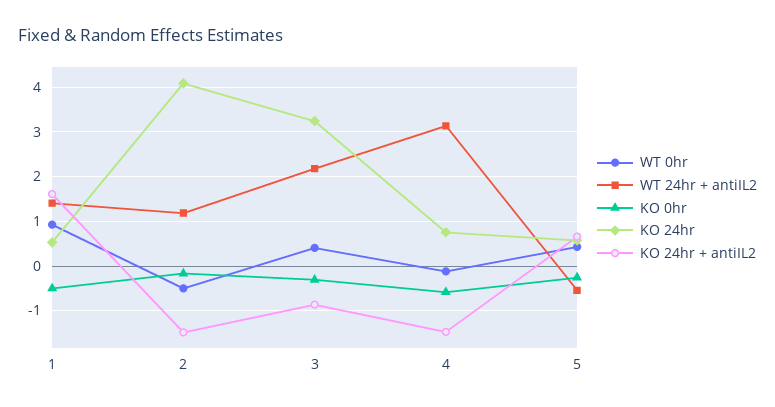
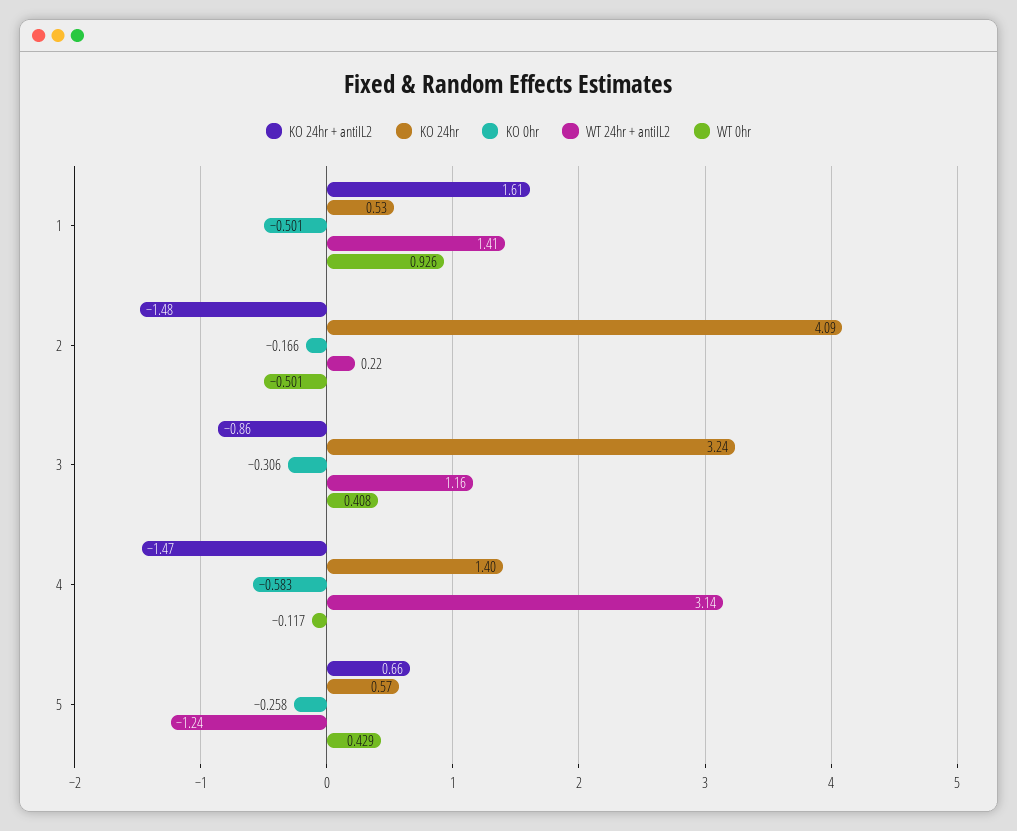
WT 24hr + antiIL2, 2: 1.2 -> 0.22
WT 24hr + antiIL2, 3: 2.2 -> 1.16
KO 24hr, 4: 0.8 -> 1.4
WT 24hr + antiIL2, 5: -0.6 -> -1.24

